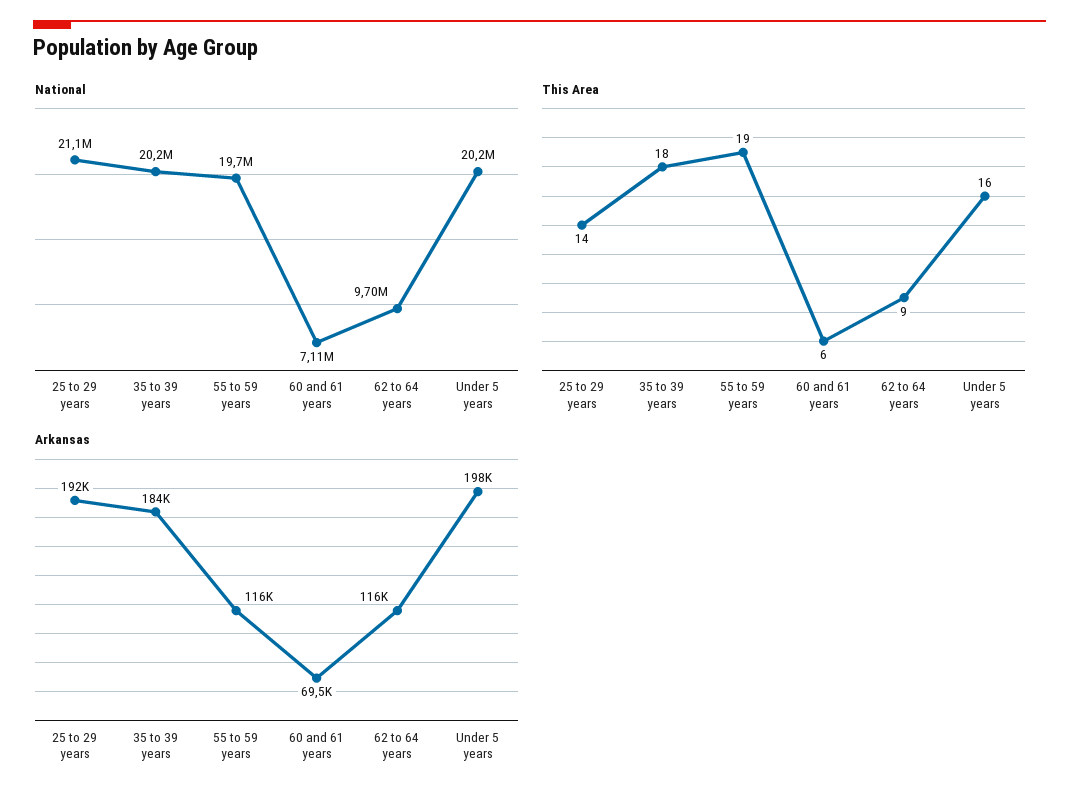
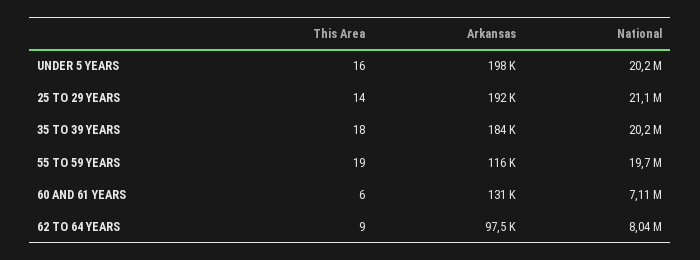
National, 62 to 64 years: 9700000 -> 8040000
Arkansas, 60 and 61 years: 69500 -> 131000
Arkansas, 62 to 64 years: 116000 -> 97500

